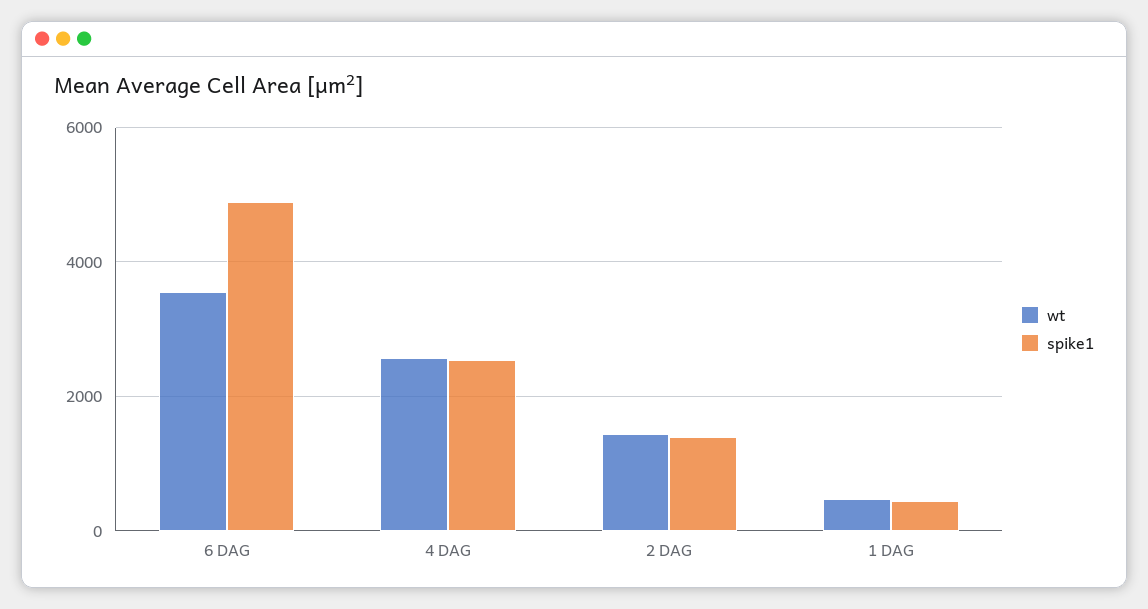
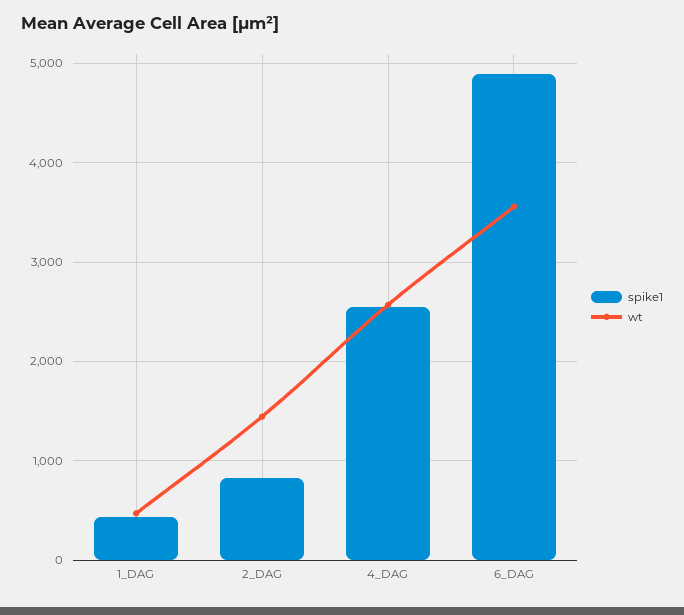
spike1, 2 DAG: 1400 -> 800

